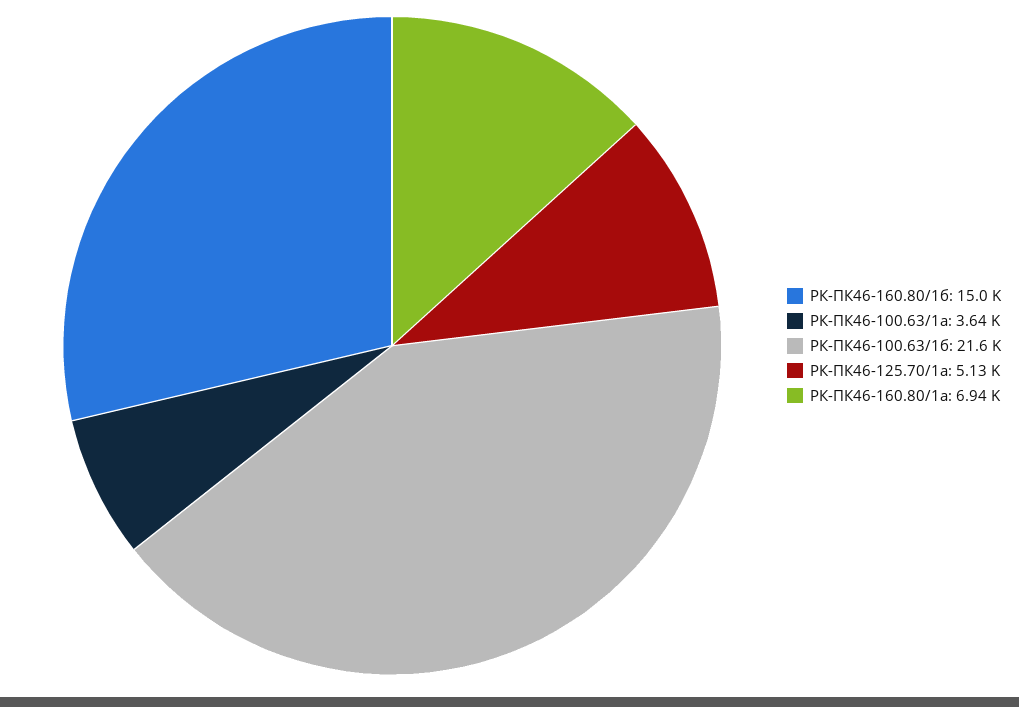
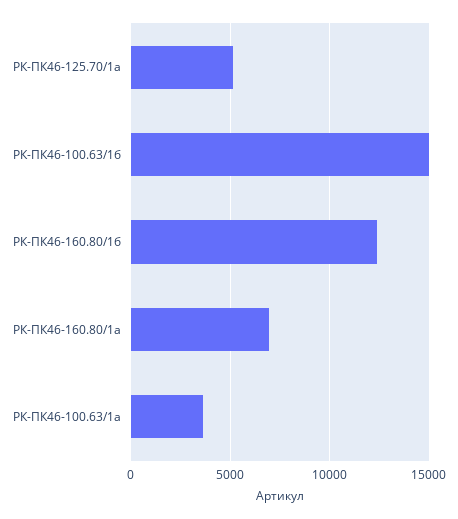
РК-ПК46-160.80/1б: 15000 -> 12500
РК-ПК46-100.63/1б: 21600 -> 15000

